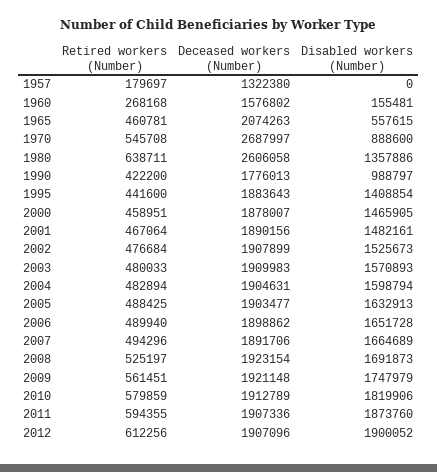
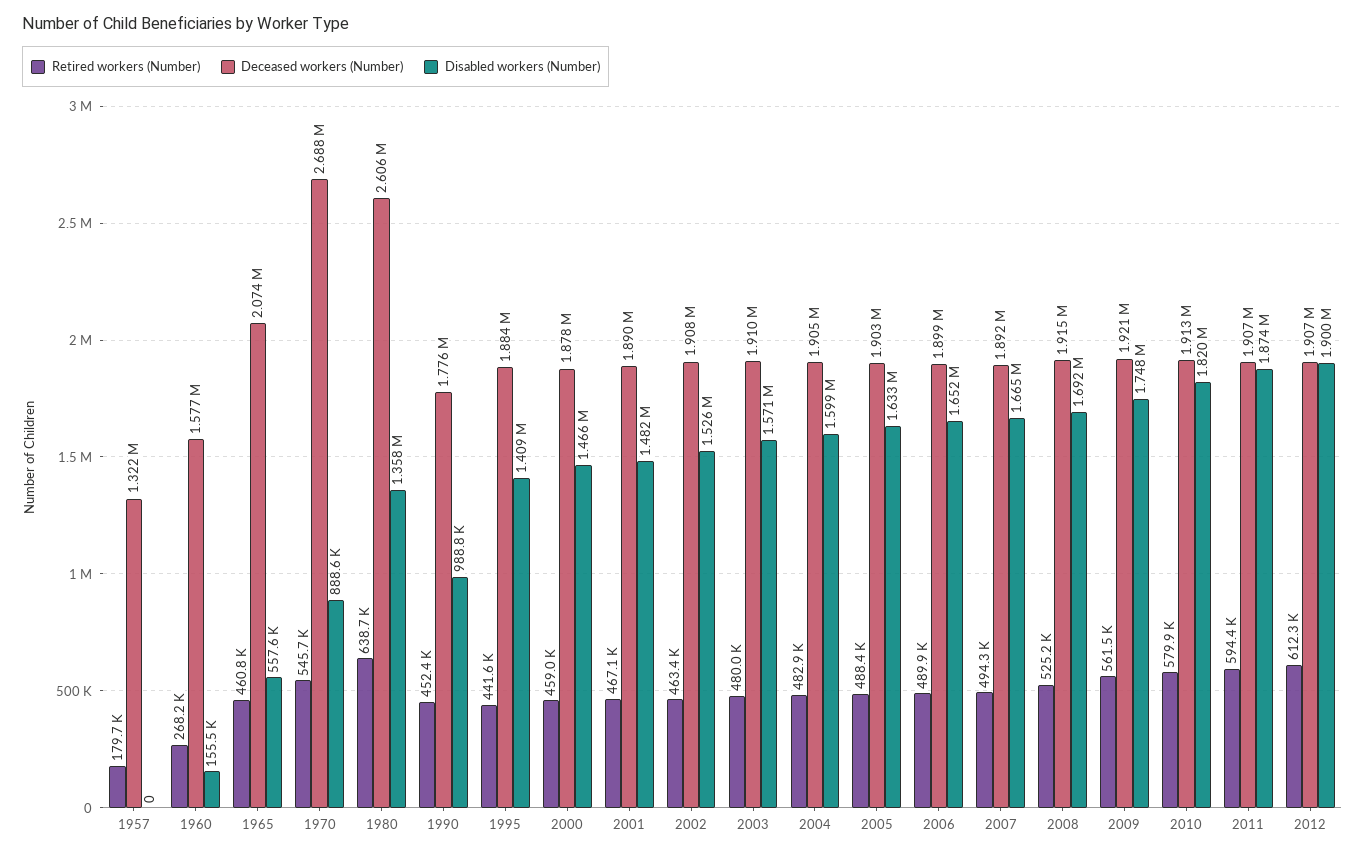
Retired workers (Number), 1990: 422200 -> 452400
Retired workers (Number), 2002: 476684 -> 463400
Deceased workers (Number), 2008: 1923154 -> 1915000

